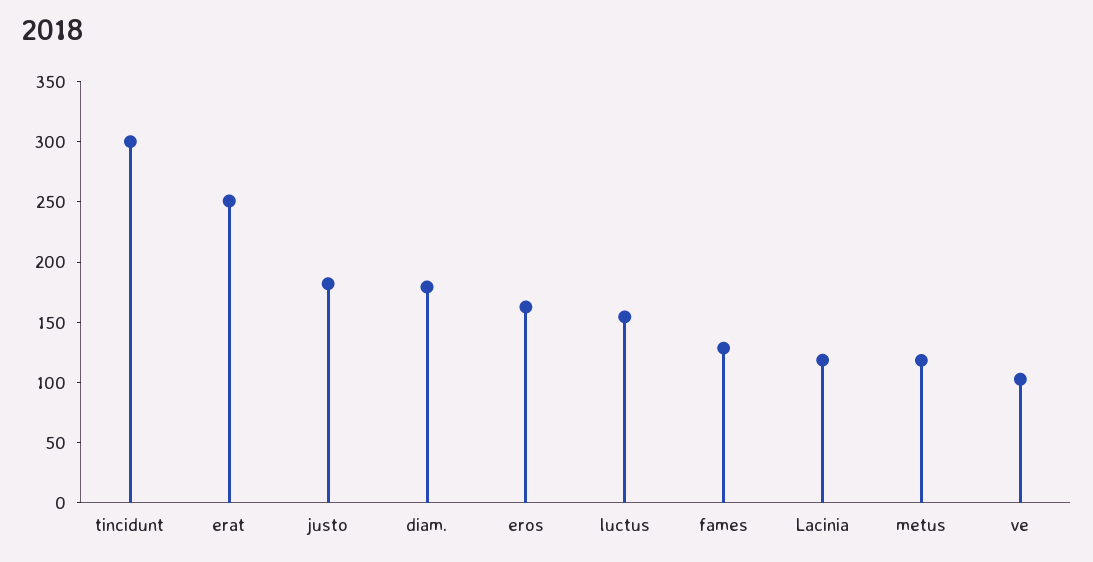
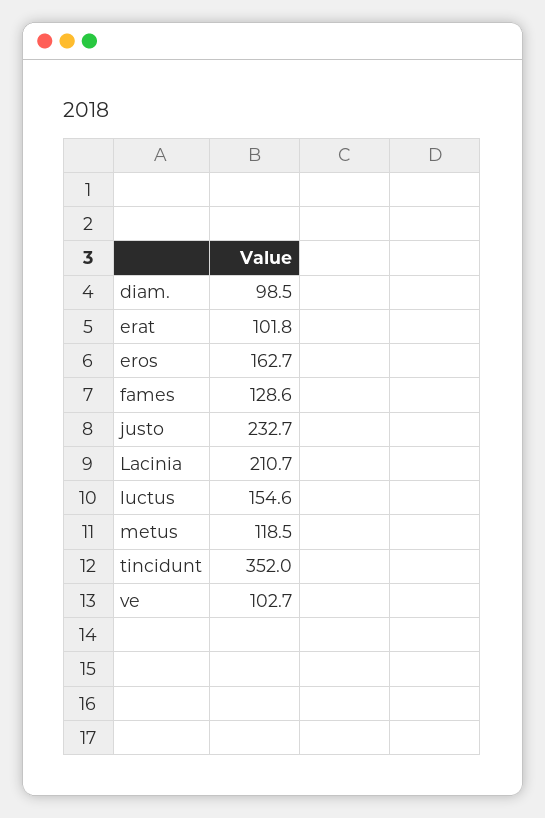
tincidunt: 300 -> 352
erat: 250 -> 101.8
justo: 180 -> 232.7
diam.: 180 -> 98.5
Lacinia: 120 -> 210.7

